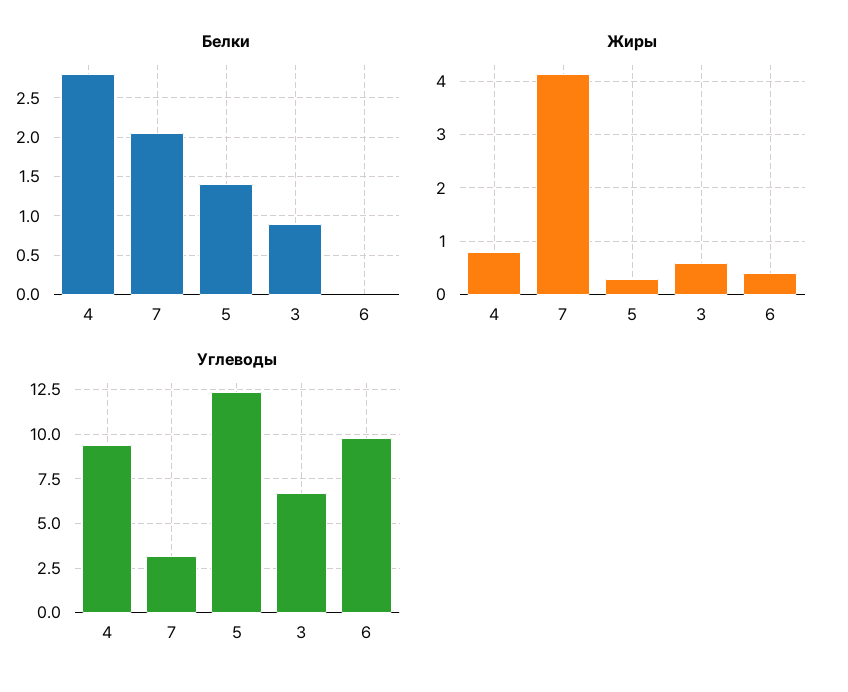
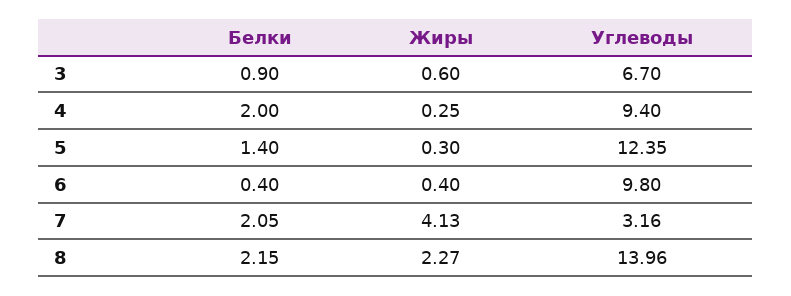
Белки, 4: 2.8 -> 2
Белки, 6: 0 -> 0.4
Жиры, 4: 0.8 -> 0.25
Белки, 8: none -> 2.15
Жиры, 8: none -> 2.27
Углеводы, 8: none -> 13.96

